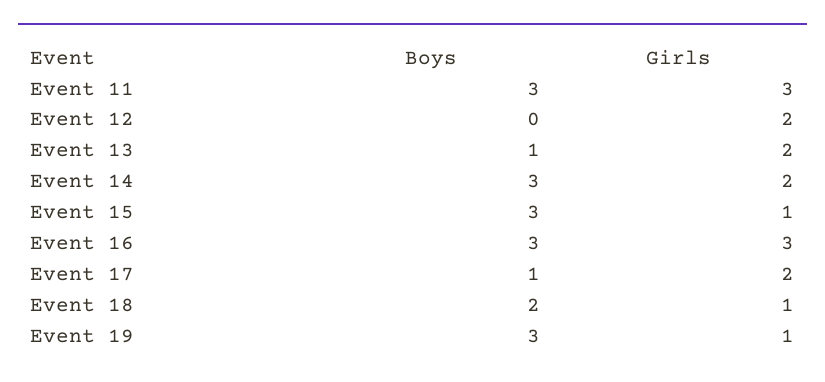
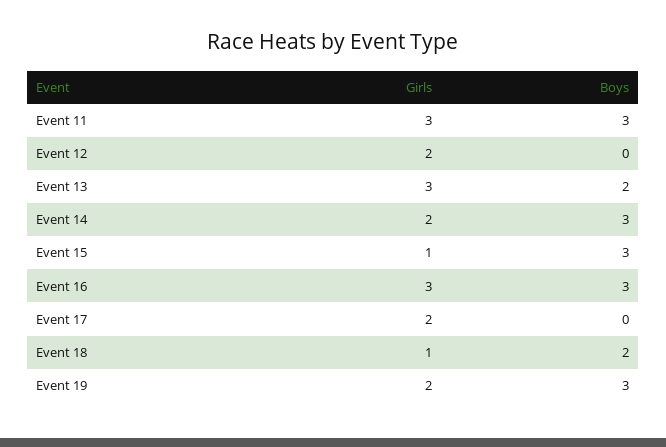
Boys, Event 13: 1 -> 2
Girls, Event 13: 2 -> 3
Boys, Event 17: 1 -> 0
Girls, Event 19: 1 -> 2

